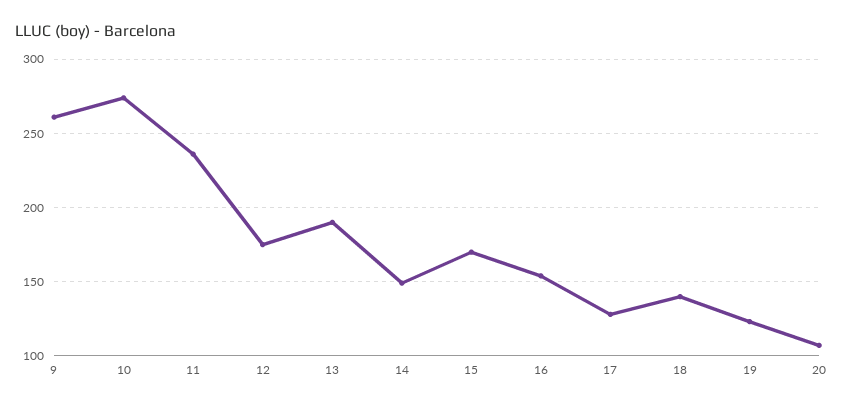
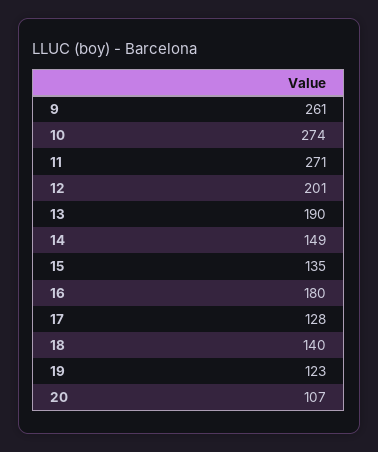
11: 235 -> 271
12: 175 -> 201
15: 170 -> 135
16: 155 -> 180

